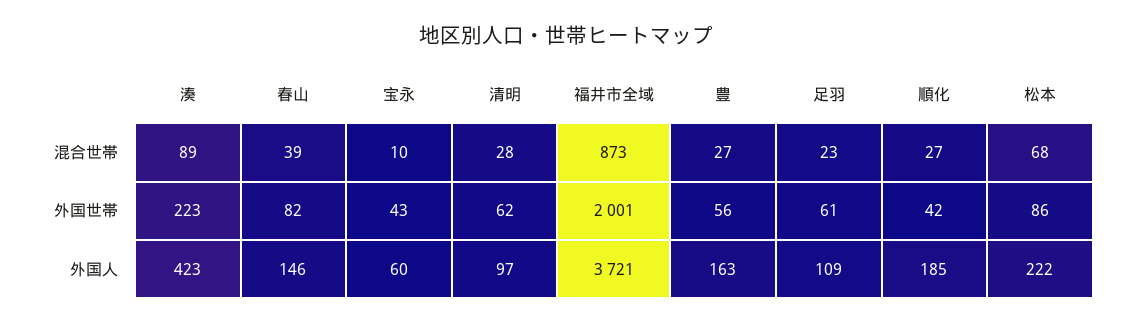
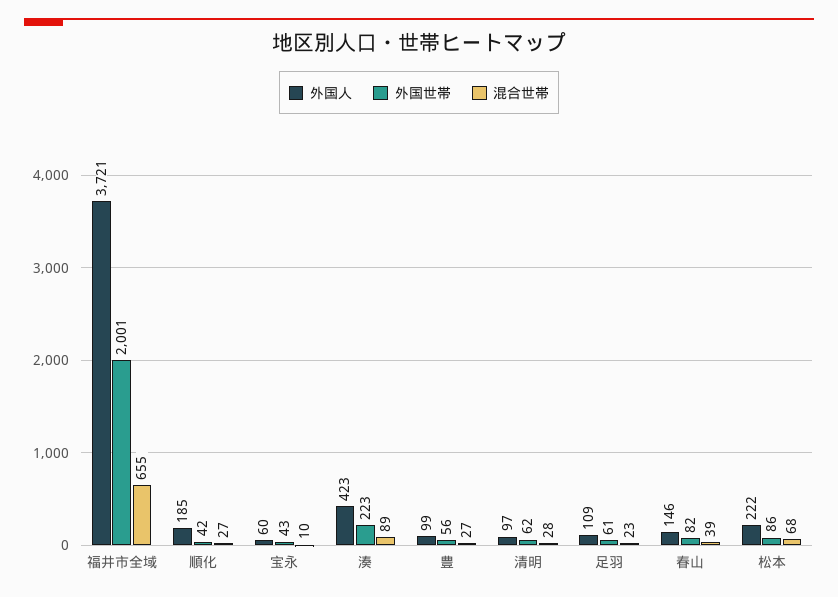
混合世帯, 福井市全域: 873 -> 655
外国人, 豊: 163 -> 99

